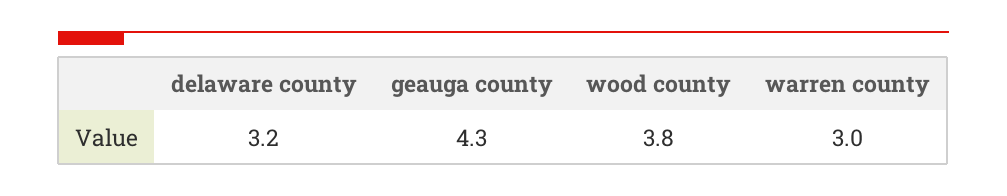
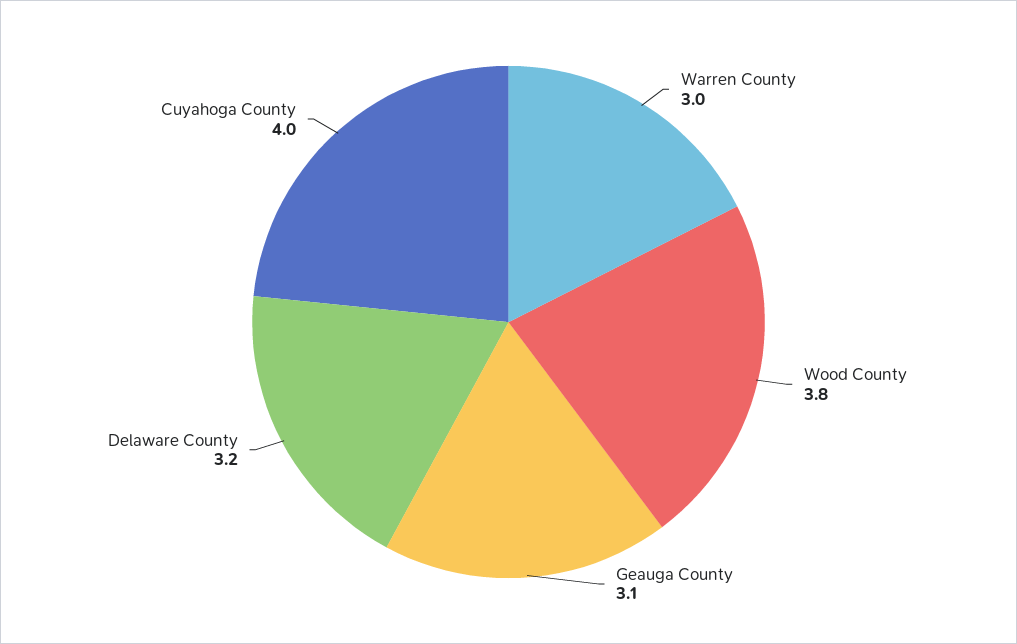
geauga county: 4.3 -> 3.1
Cuyahoga County: none -> 4

